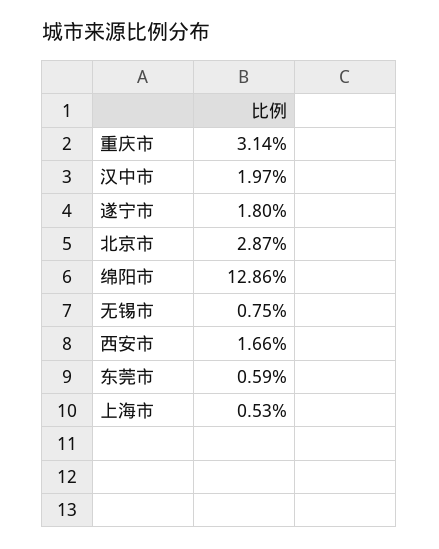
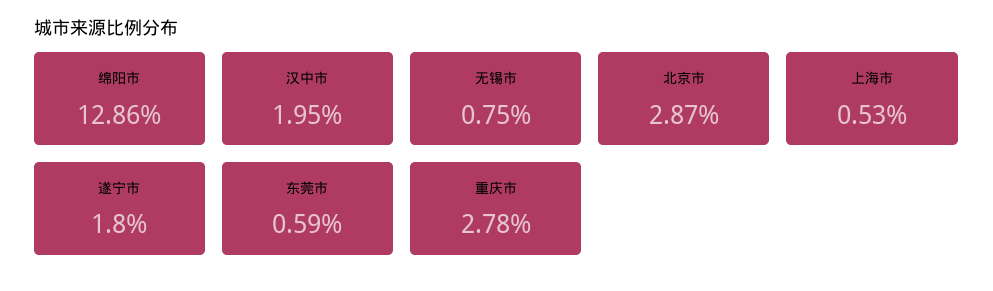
重庆市: 3.14 -> 2.78
汉中市: 1.97 -> 1.95
西安市: 1.66 -> none

